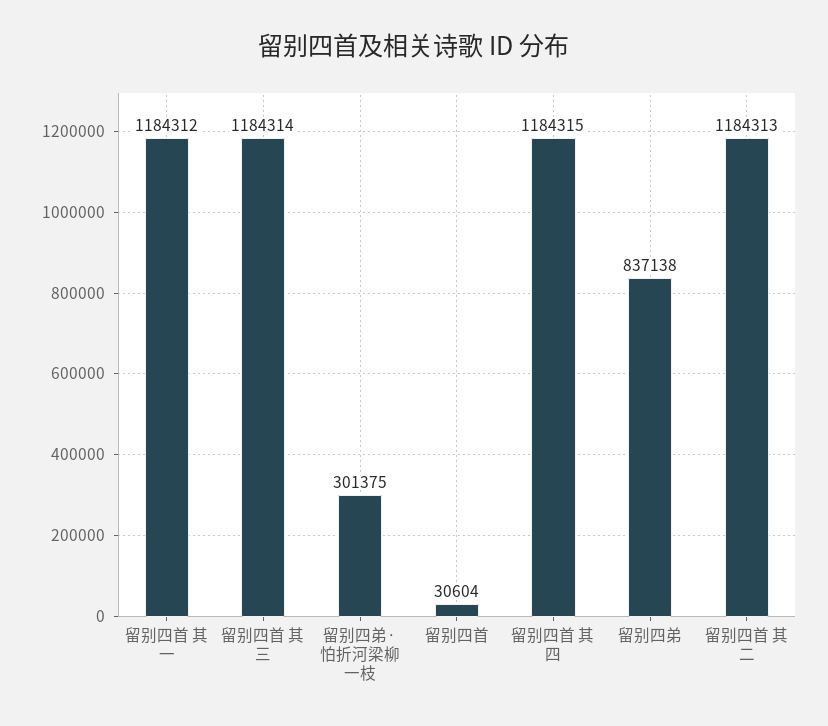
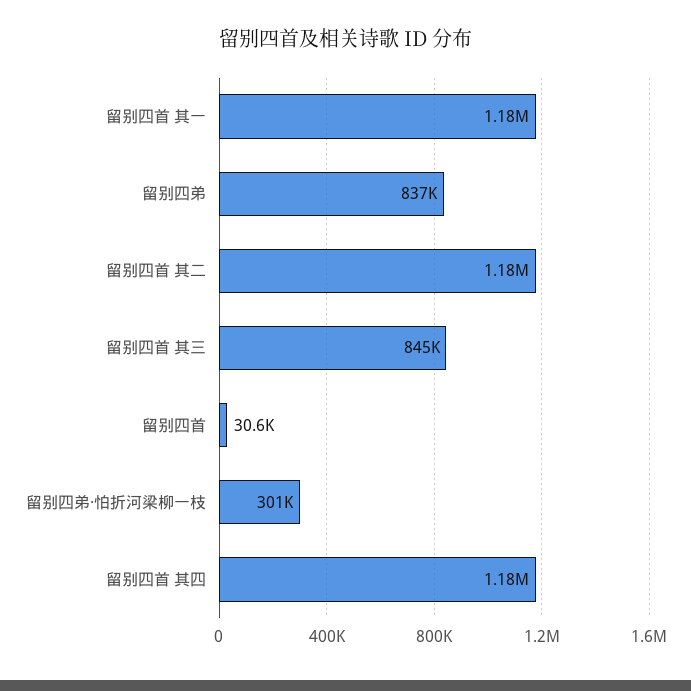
留别四首 其三: 1184314 -> 845000

